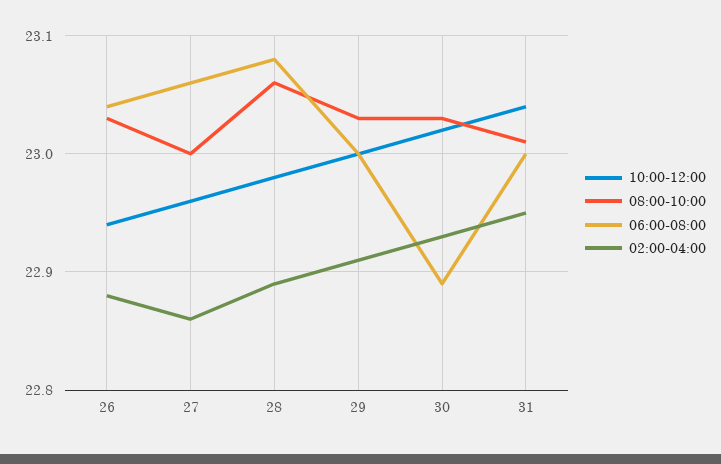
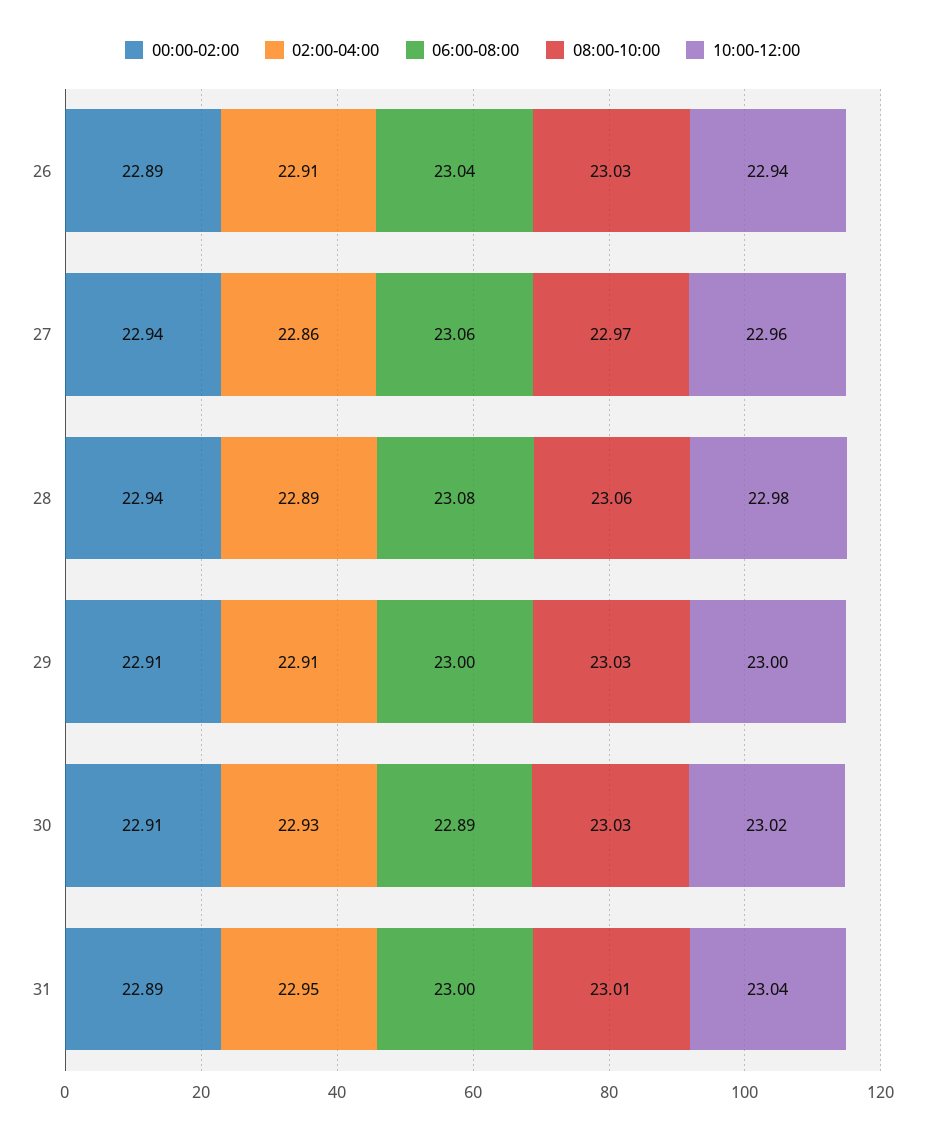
02:00-04:00, 26: 22.88 -> 22.91
08:00-10:00, 27: 23 -> 22.97
00:00-02:00, 26: none -> 22.89
00:00-02:00, 27: none -> 22.94
00:00-02:00, 28: none -> 22.94
00:00-02:00, 29: none -> 22.91
00:00-02:00, 30: none -> 22.91
00:00-02:00, 31: none -> 22.89

